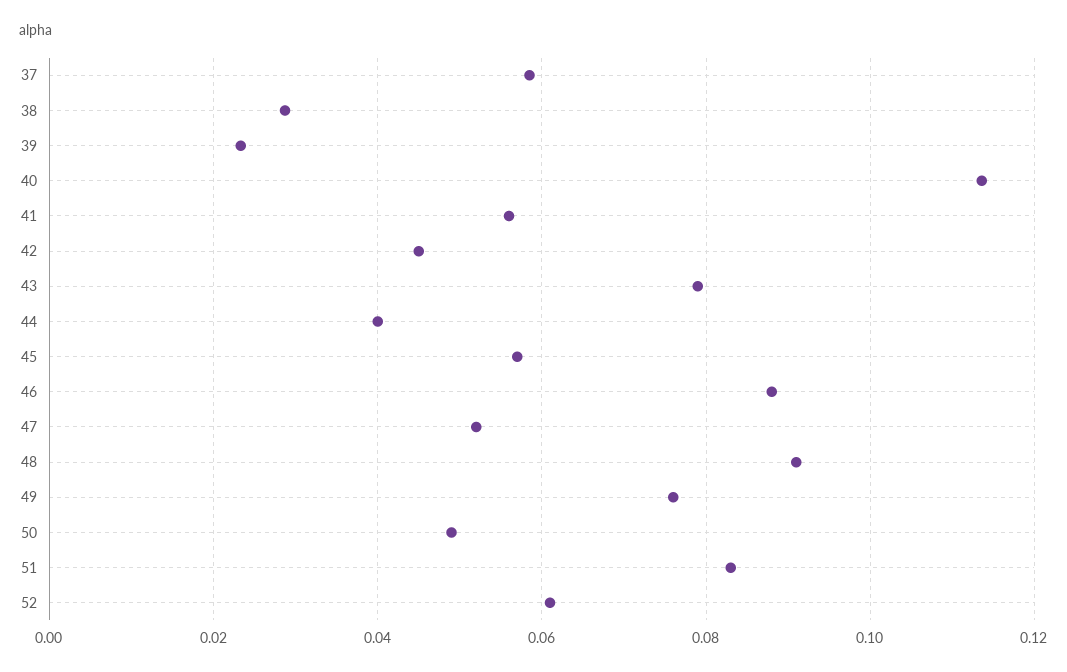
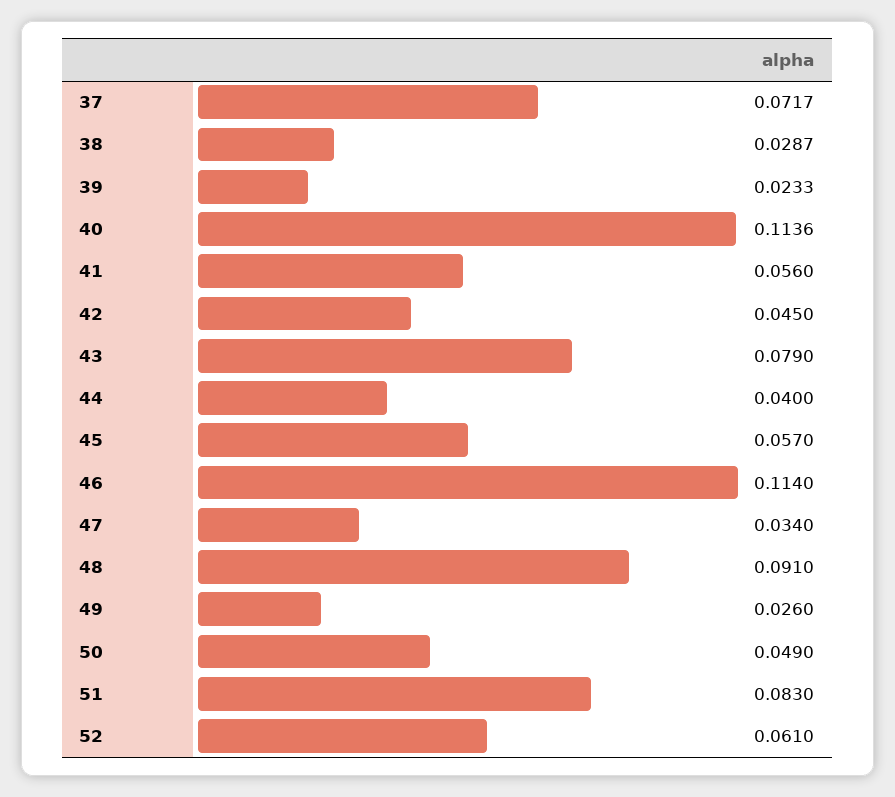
37: 0.058 -> 0.0717
46: 0.088 -> 0.114
47: 0.052 -> 0.034
49: 0.076 -> 0.026

